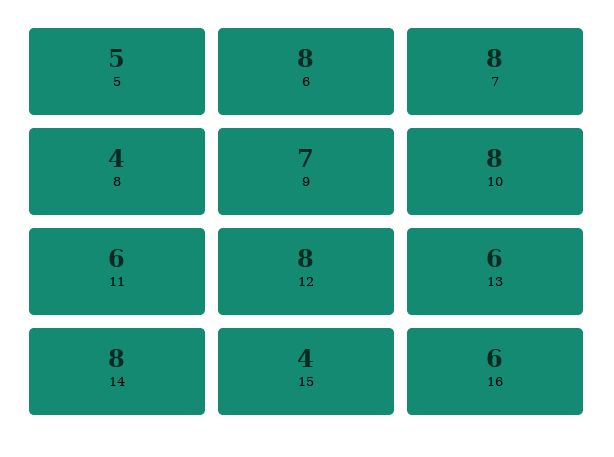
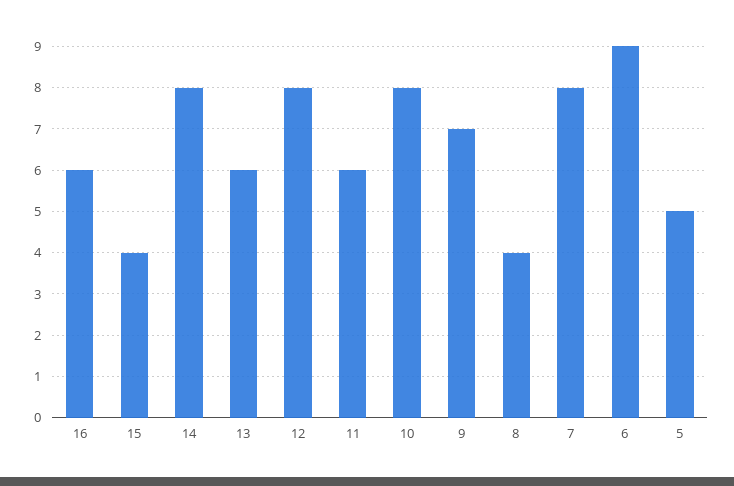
6: 8 -> 9

